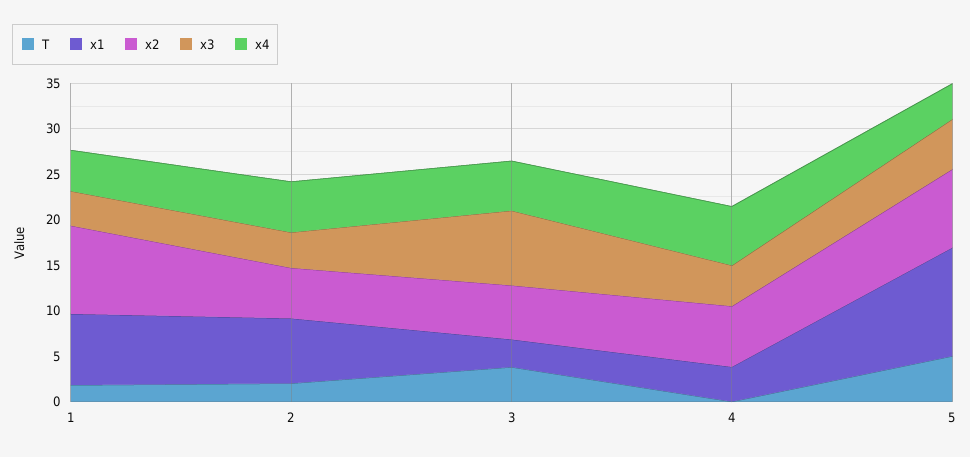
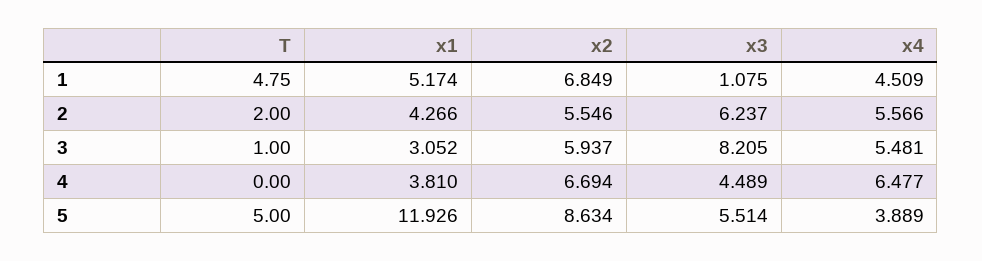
T, 1: 2 -> 4.75
x1, 1: 8 -> 5.174
x2, 1: 10 -> 6.849
x3, 1: 4 -> 1.075
x1, 2: 7 -> 4.266
x3, 2: 4 -> 6.237
T, 3: 4 -> 1

